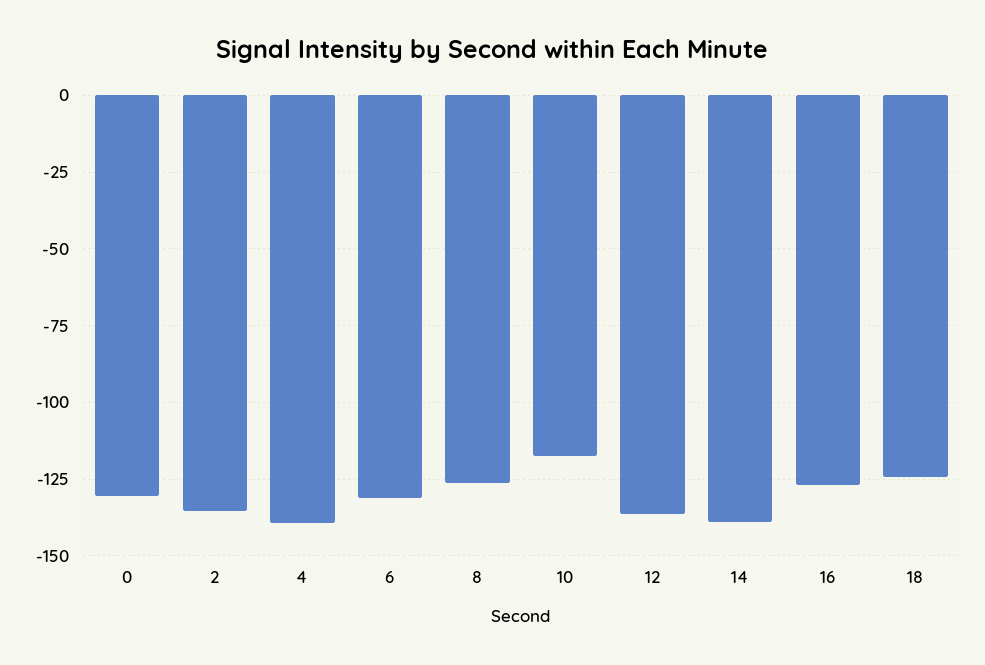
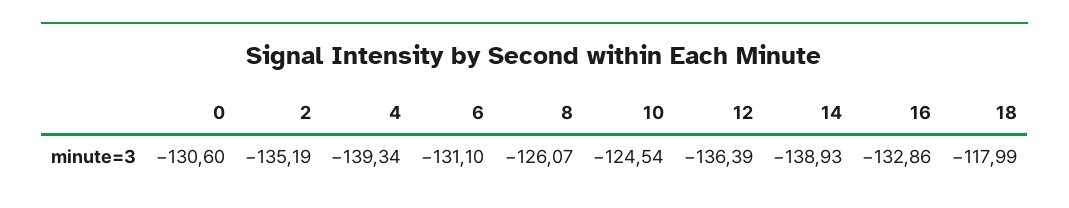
10: -117.5 -> -124.54
16: -127.5 -> -132.86
18: -125 -> -117.99

